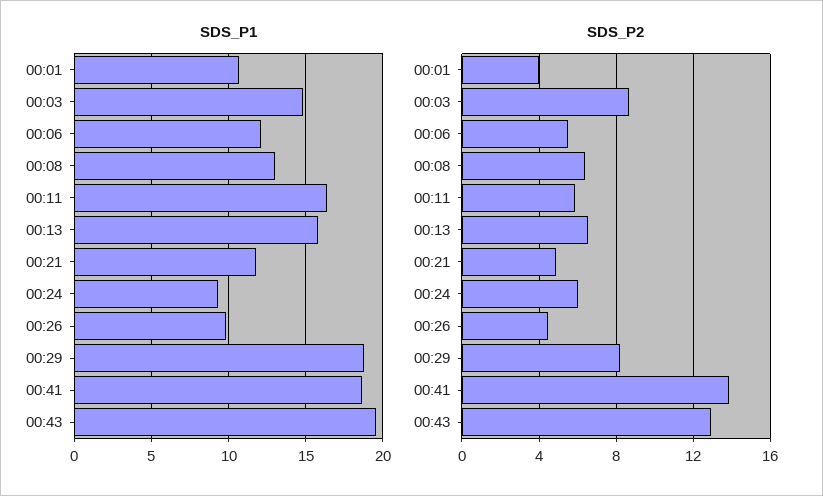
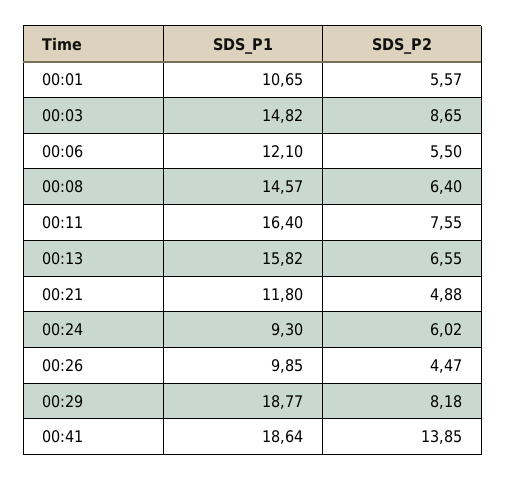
SDS_P1, 00:08: 13 -> 14.57
SDS_P1, 00:43: 19.5 -> none
SDS_P2, 00:01: 4 -> 5.57
SDS_P2, 00:11: 6 -> 7.55
SDS_P2, 00:43: 13 -> none

